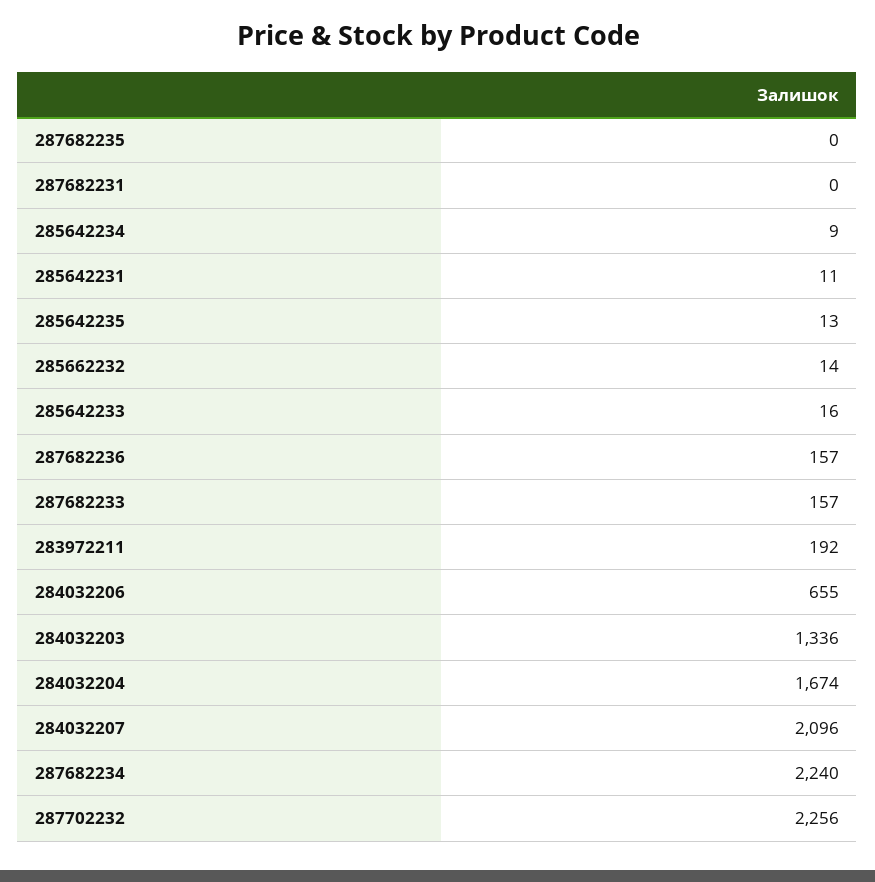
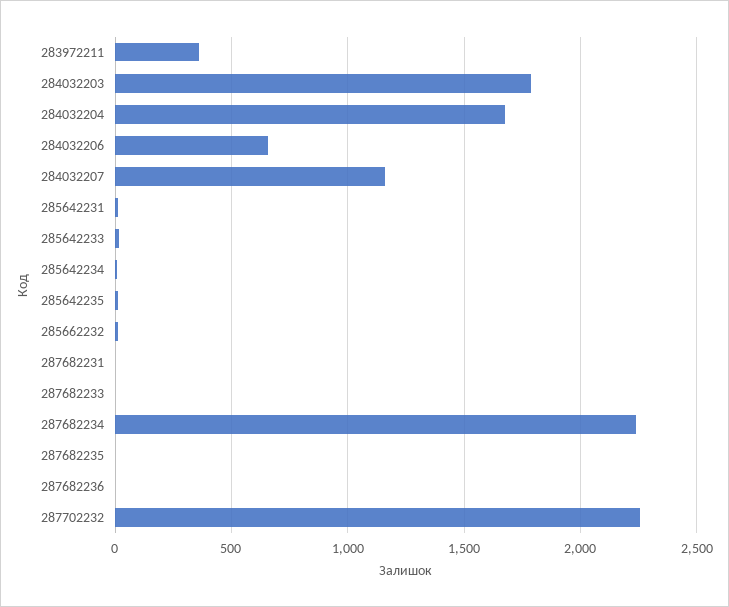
287682236: 157 -> 0
287682233: 157 -> 0
283972211: 192 -> 350
284032203: 1336 -> 1800
284032207: 2096 -> 1150

